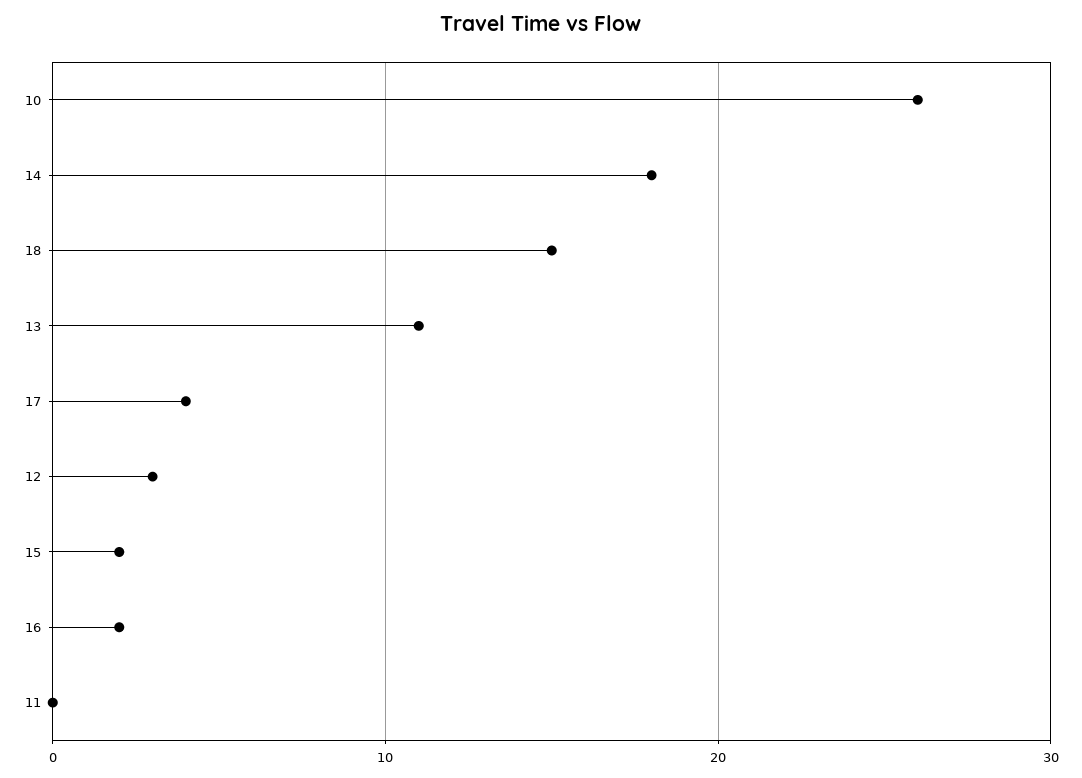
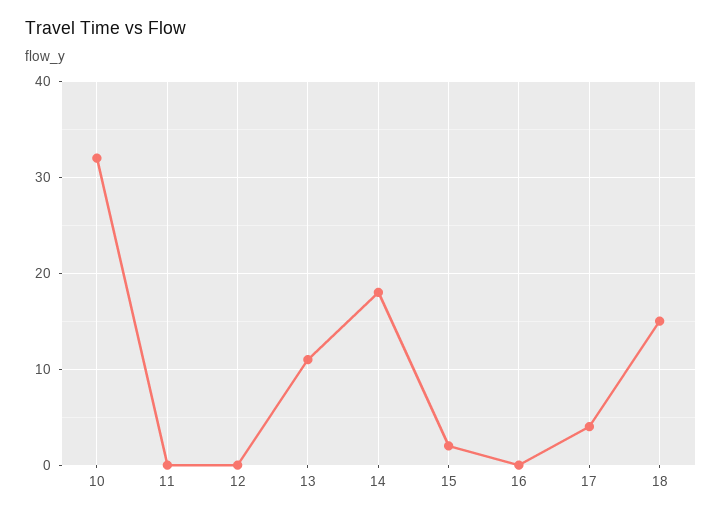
10: 26 -> 32
12: 3 -> 0
16: 2 -> 0

